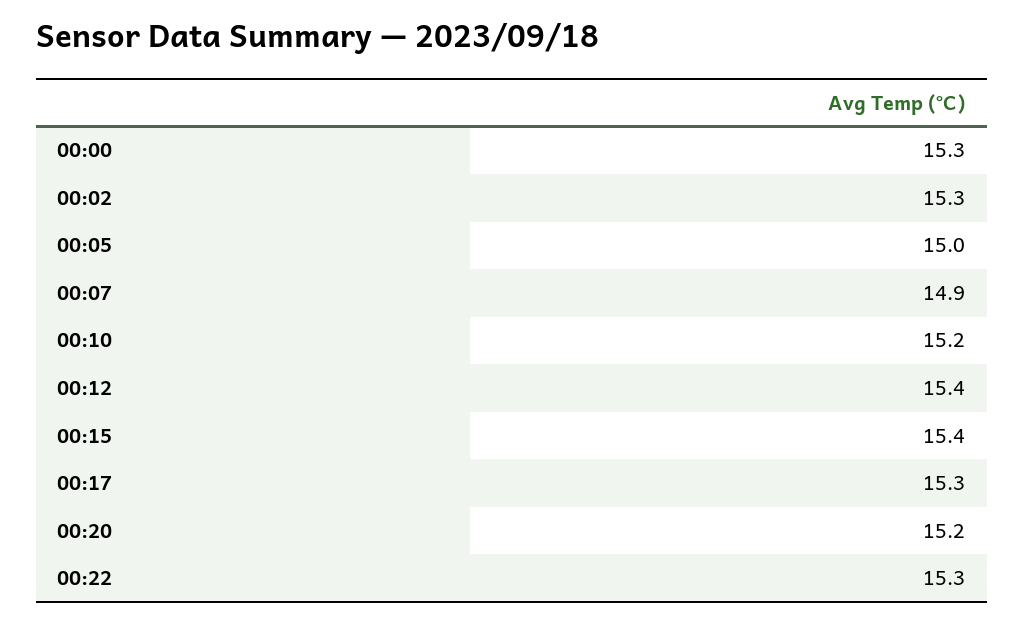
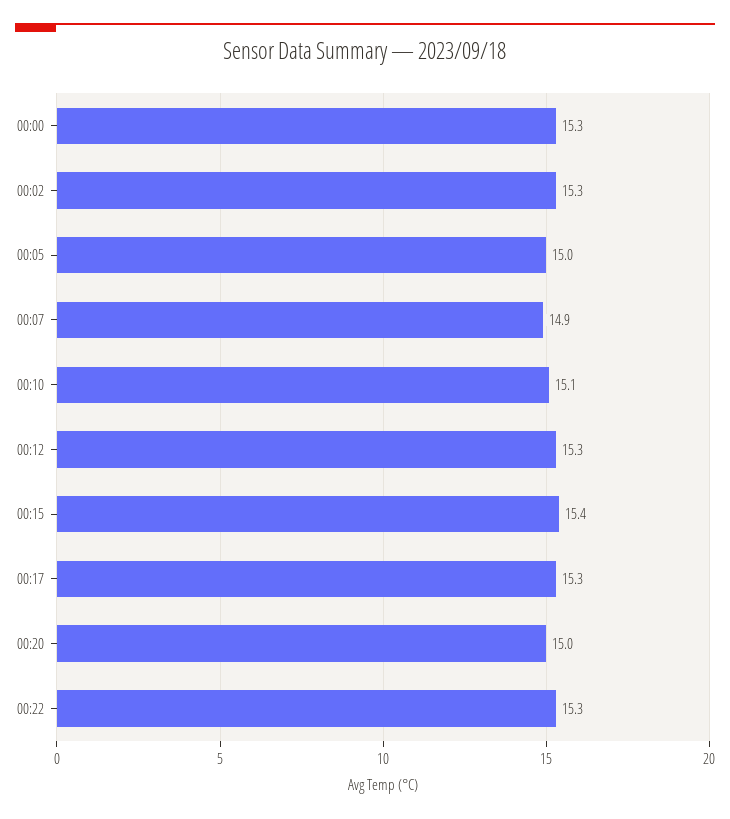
00:10: 15.2 -> 15.1
00:12: 15.4 -> 15.3
00:20: 15.2 -> 15

